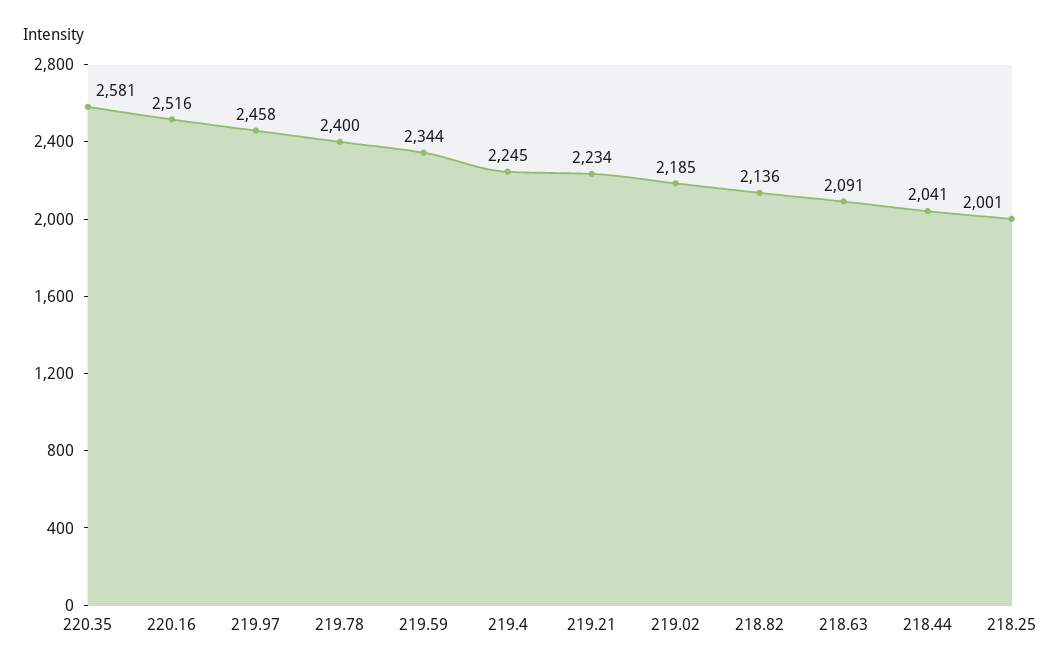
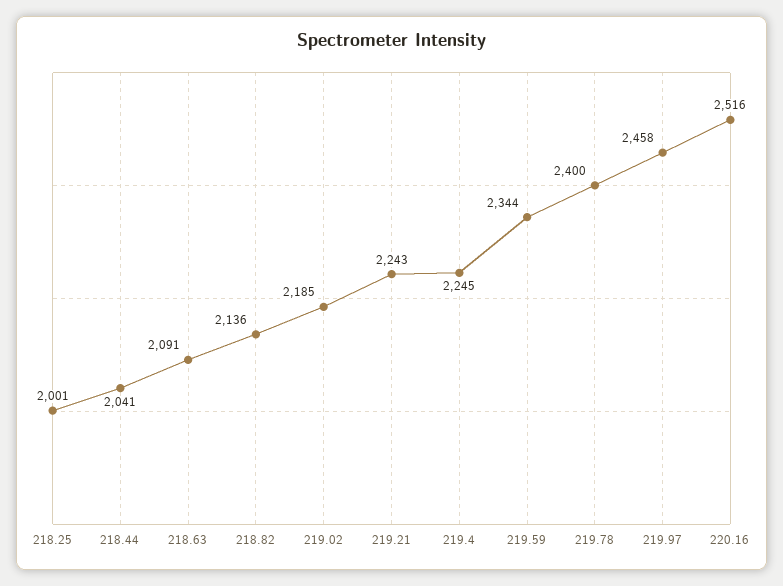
220.35: 2581 -> none
219.21: 2234 -> 2243

